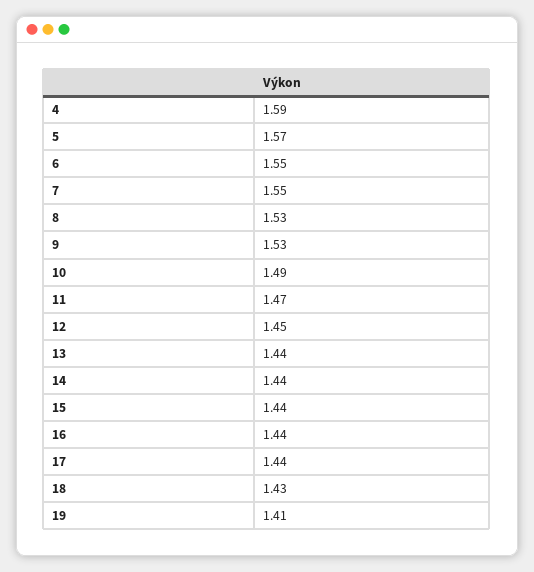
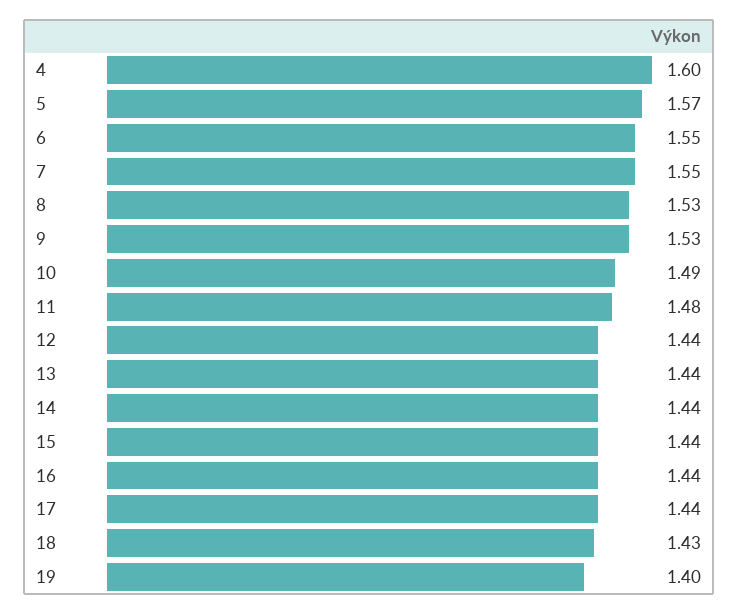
4: 1.59 -> 1.6
11: 1.47 -> 1.48
12: 1.45 -> 1.44
19: 1.41 -> 1.4

